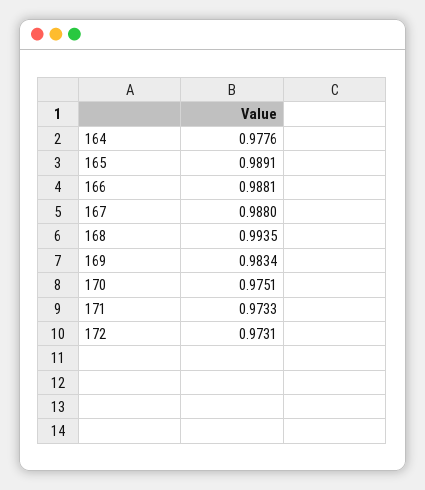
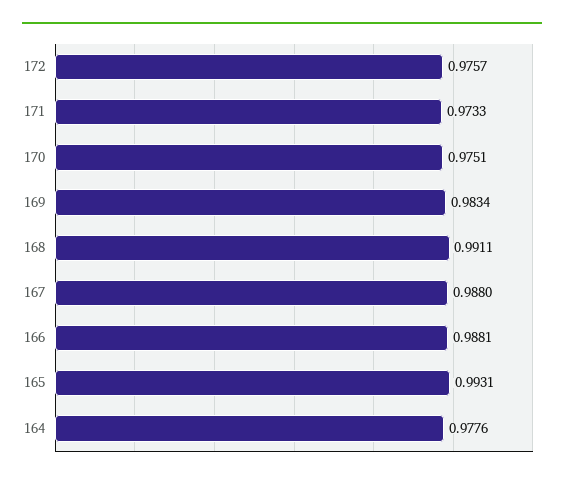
165: 0.9891 -> 0.9931
168: 0.9935 -> 0.9911
172: 0.9731 -> 0.9757

